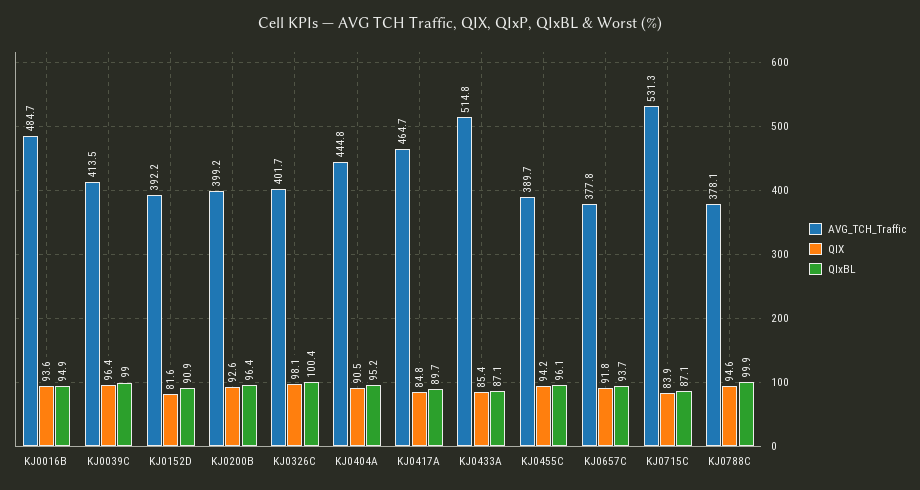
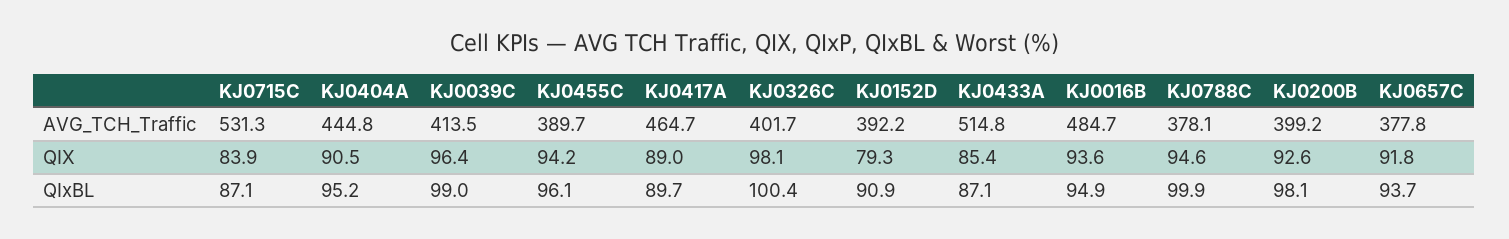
QIX, KJ0152D: 81.6 -> 79.3
QIxBL, KJ0200B: 96.4 -> 98.1
QIX, KJ0417A: 84.8 -> 89

